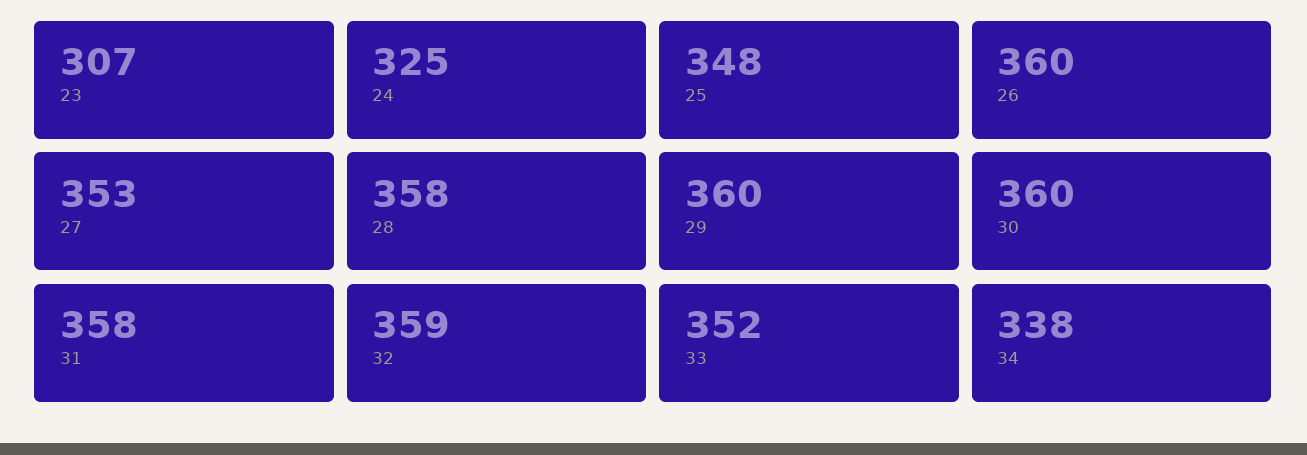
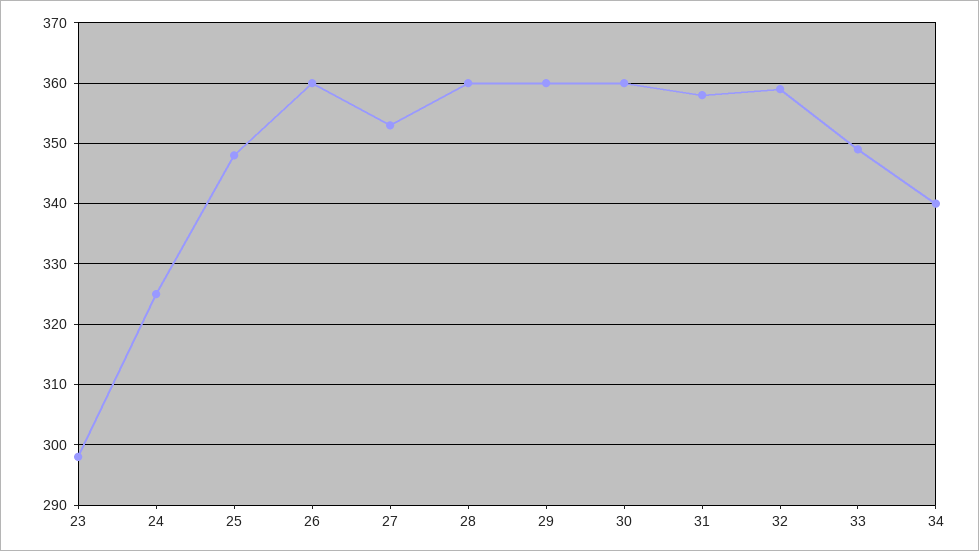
23: 307 -> 298
28: 358 -> 360
33: 352 -> 349
34: 338 -> 340

